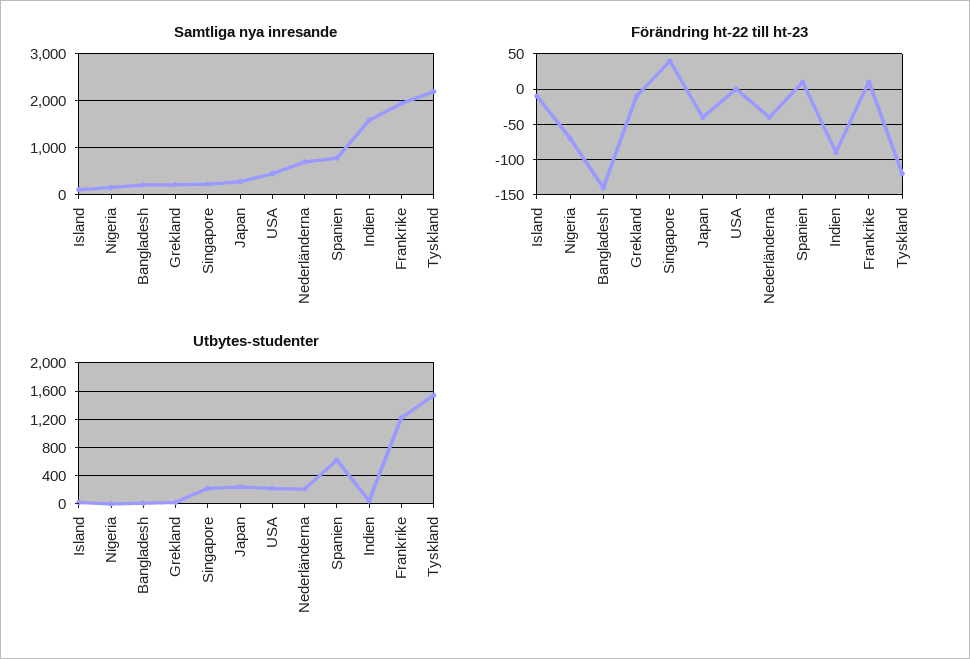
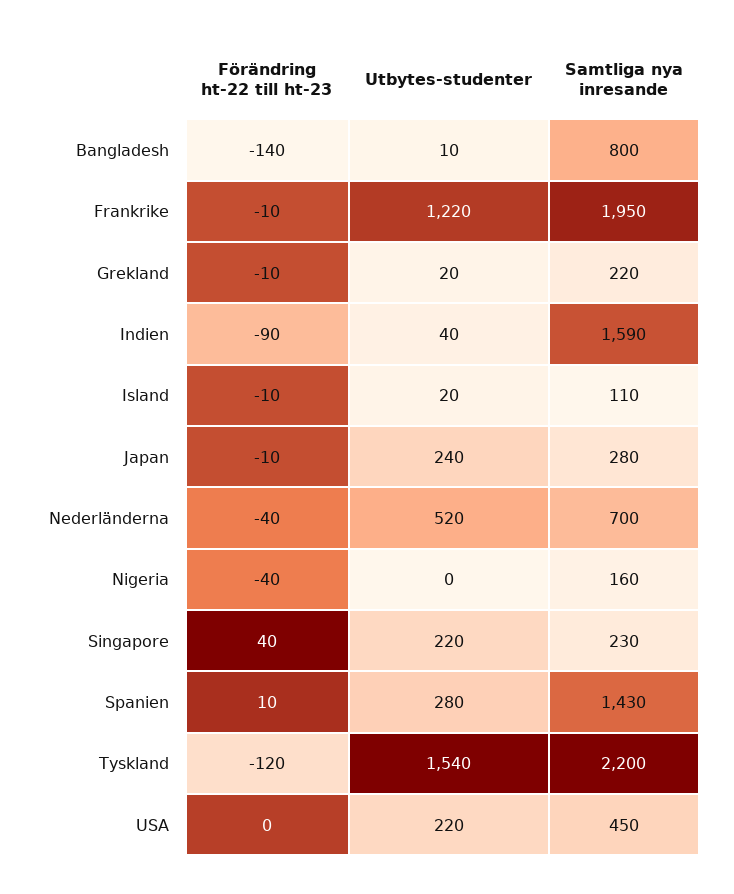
Samtliga nya inresande, Bangladesh: 200 -> 800
Samtliga nya inresande, Spanien: 800 -> 1430
Förändring ht-22 till ht-23, Nigeria: -70 -> -40
Förändring ht-22 till ht-23, Japan: -40 -> -10
Förändring ht-22 till ht-23, Frankrike: 10 -> -10
Utbytes-studenter, Nederländerna: 200 -> 520
Utbytes-studenter, Spanien: 600 -> 280

